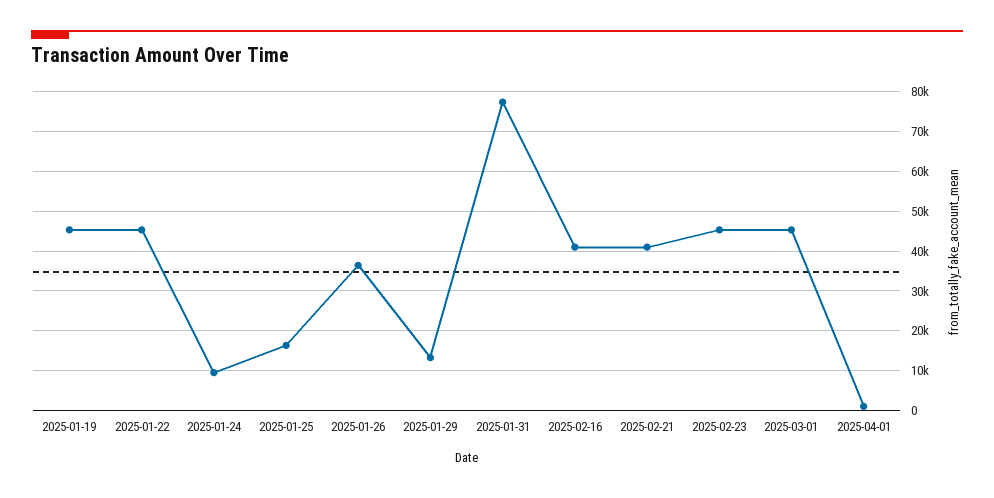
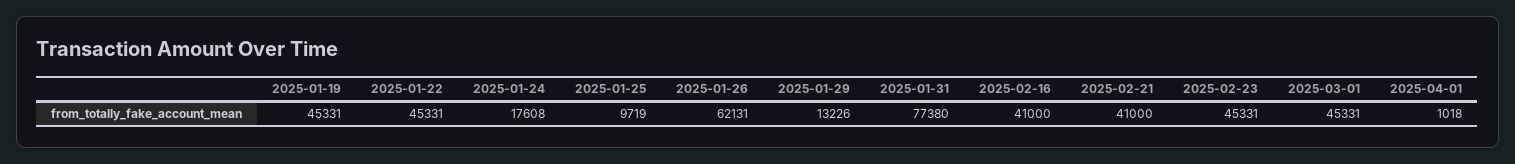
2025-01-24: 10000 -> 17608
2025-01-25: 16000 -> 9719
2025-01-26: 36000 -> 62131

